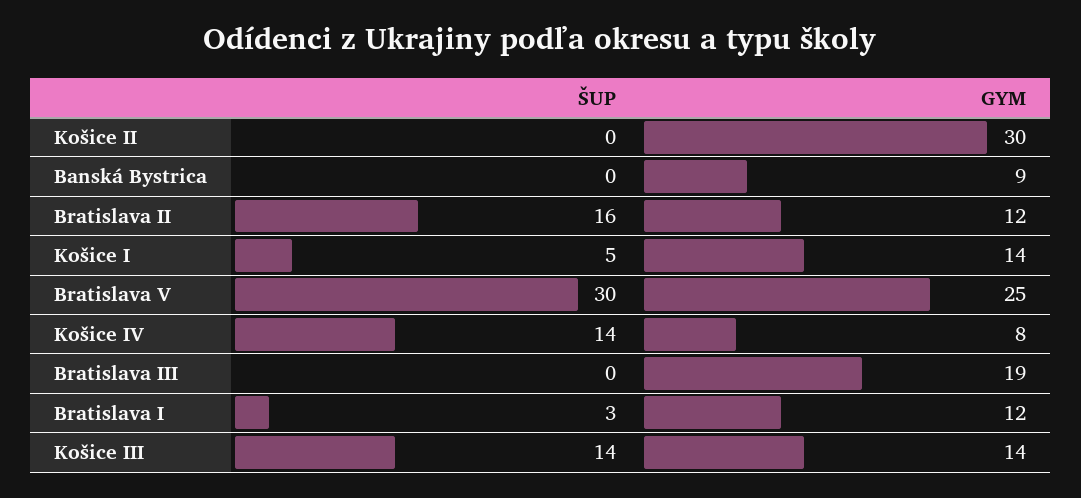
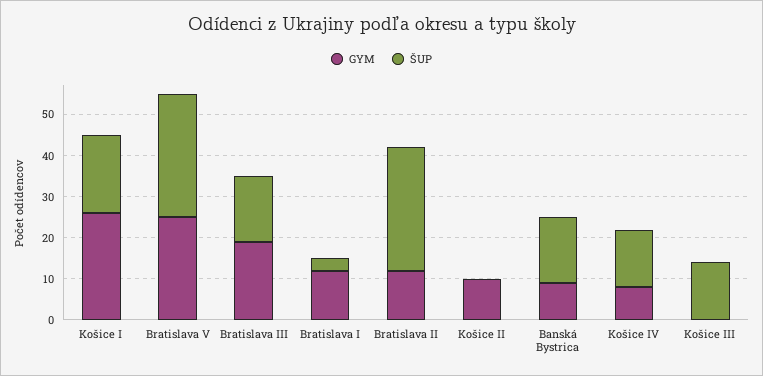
GYM, Košice II: 30 -> 10
ŠUP, Banská Bystrica: 0 -> 15
ŠUP, Bratislava II: 16 -> 30
ŠUP, Košice I: 5 -> 20
GYM, Košice I: 14 -> 25
ŠUP, Bratislava III: 0 -> 15
GYM, Košice III: 14 -> 0

